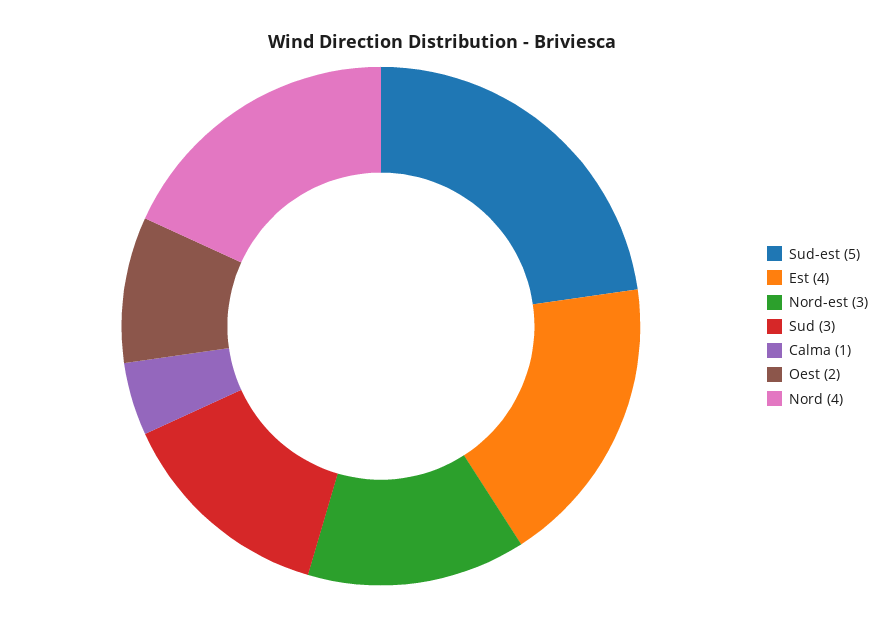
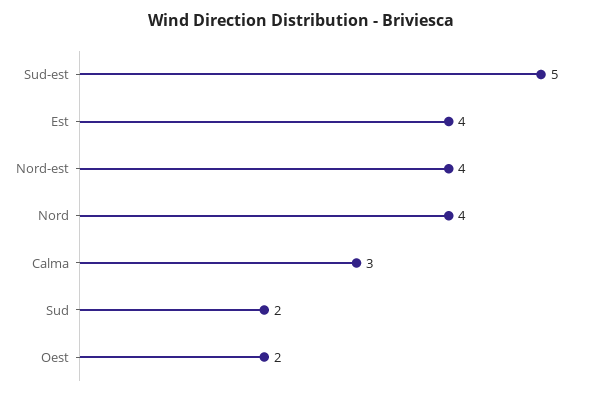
Nord-est: 3 -> 4
Sud: 3 -> 2
Calma: 1 -> 3

